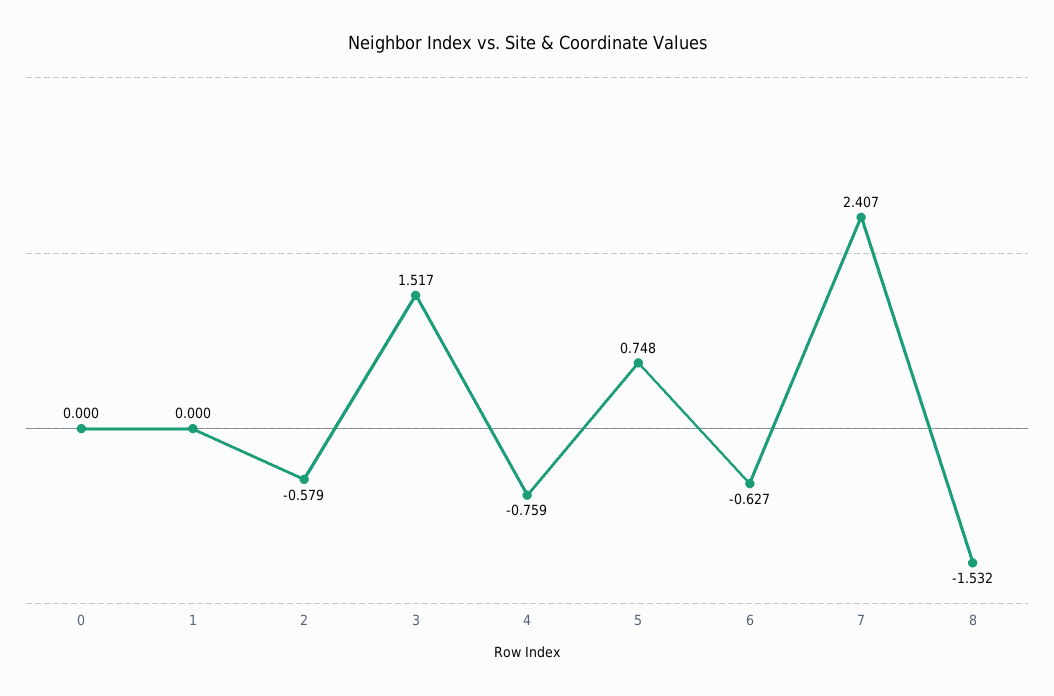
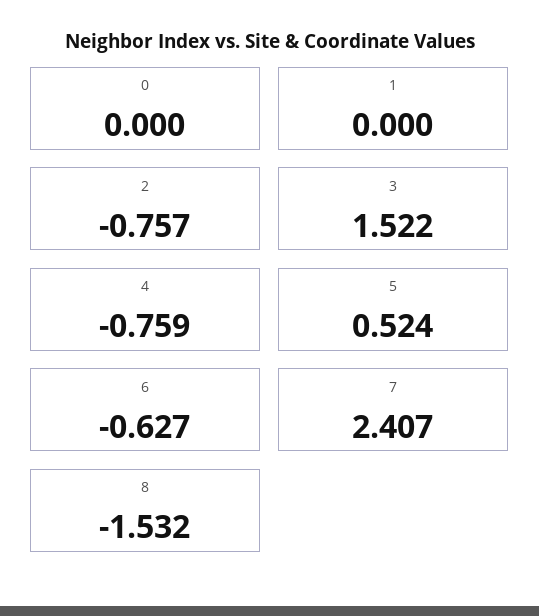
2: -0.579 -> -0.757
3: 1.517 -> 1.522
5: 0.748 -> 0.524

